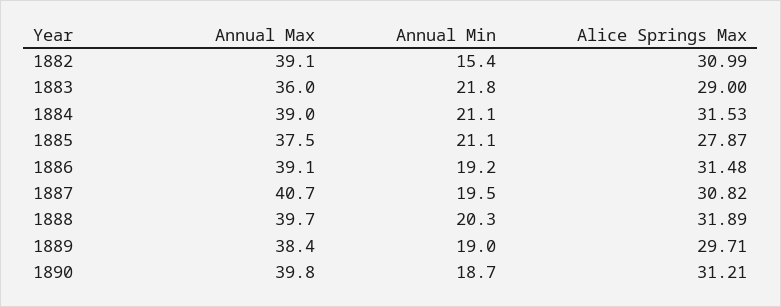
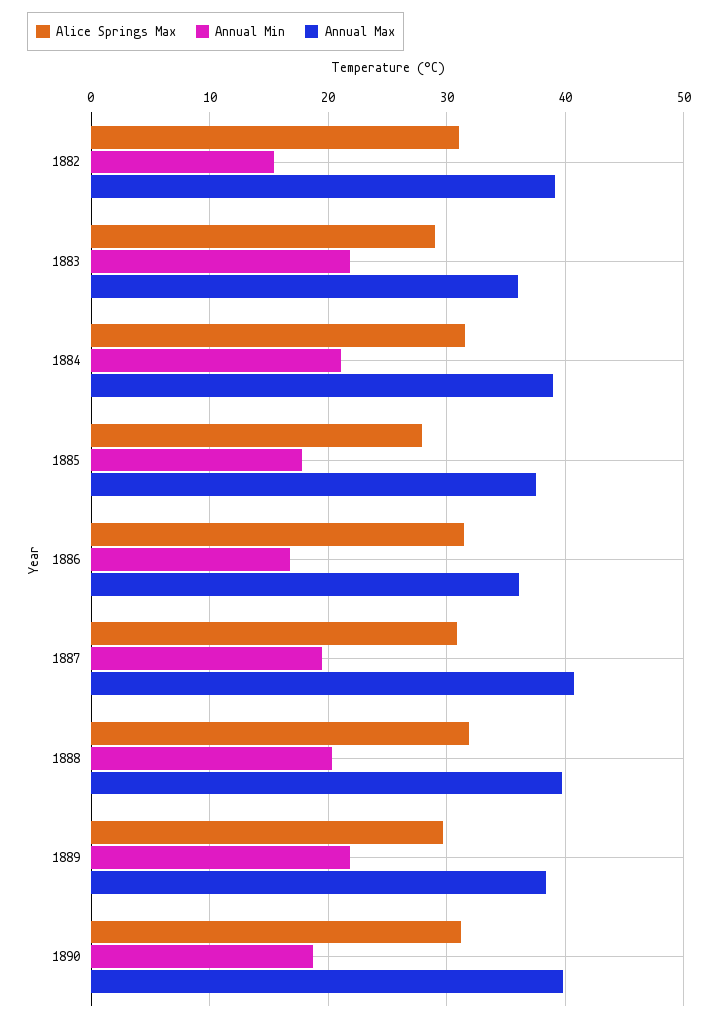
Annual Min, 1885: 21.1 -> 18
Annual Max, 1886: 39.1 -> 36
Annual Min, 1886: 19.2 -> 17
Annual Min, 1889: 19 -> 22

